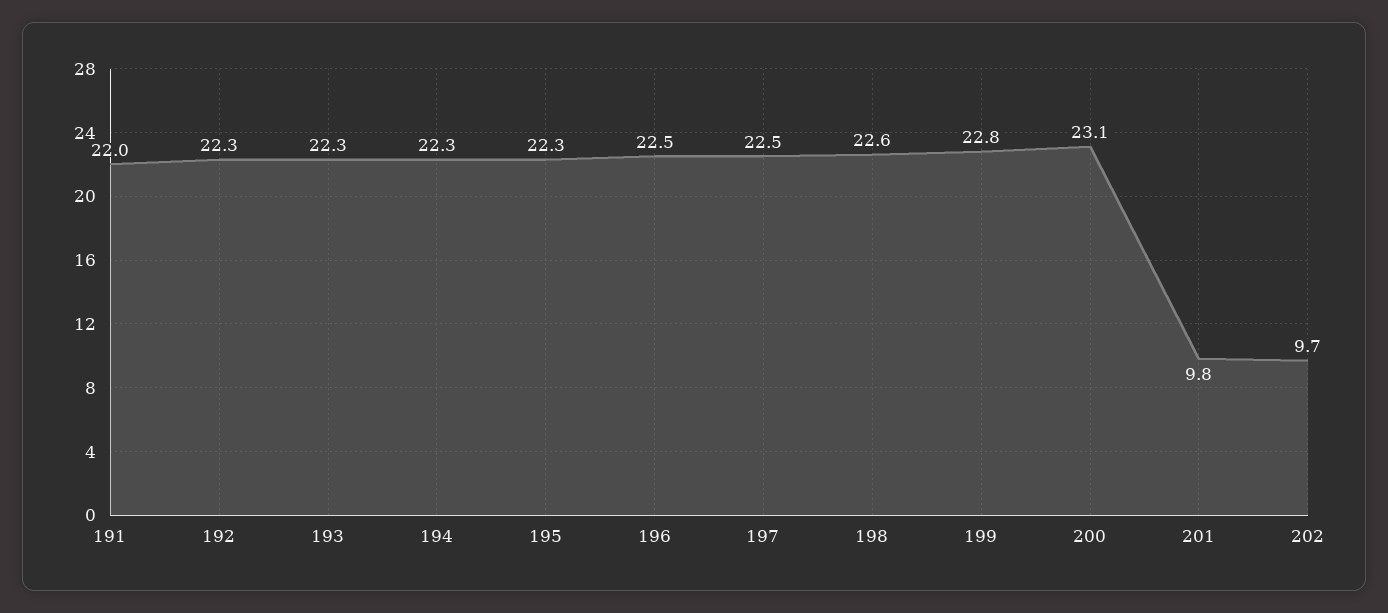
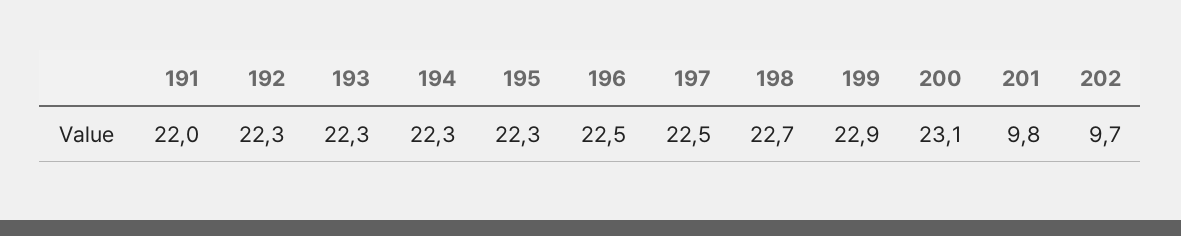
198: 22.6 -> 22.7
199: 22.8 -> 22.9

